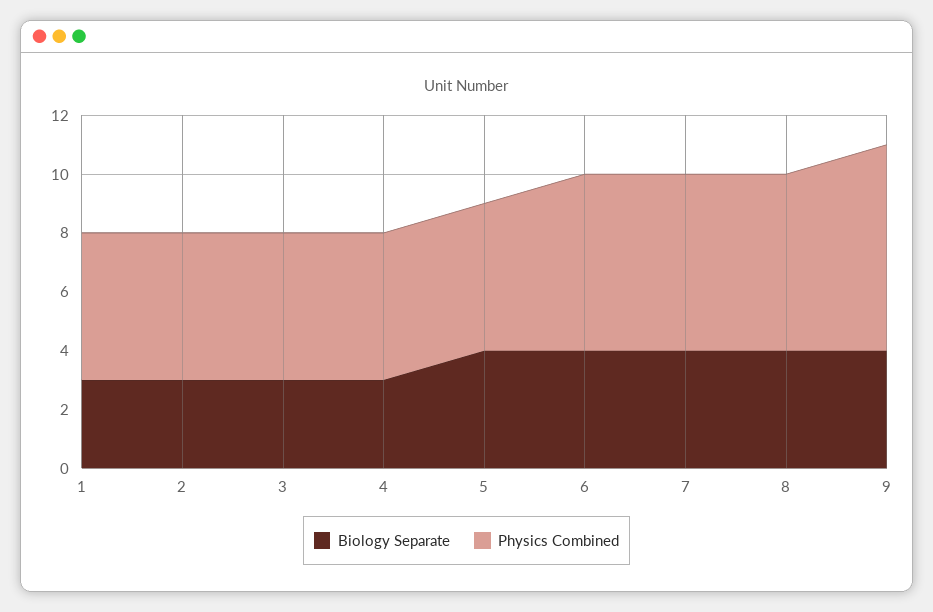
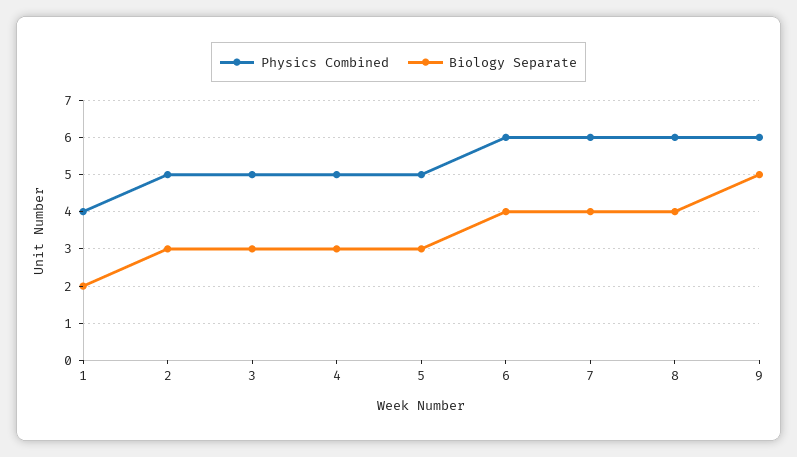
Biology Separate, 1: 3 -> 2
Physics Combined, 1: 5 -> 4
Biology Separate, 5: 4 -> 3
Biology Separate, 9: 4 -> 5
Physics Combined, 9: 7 -> 6

